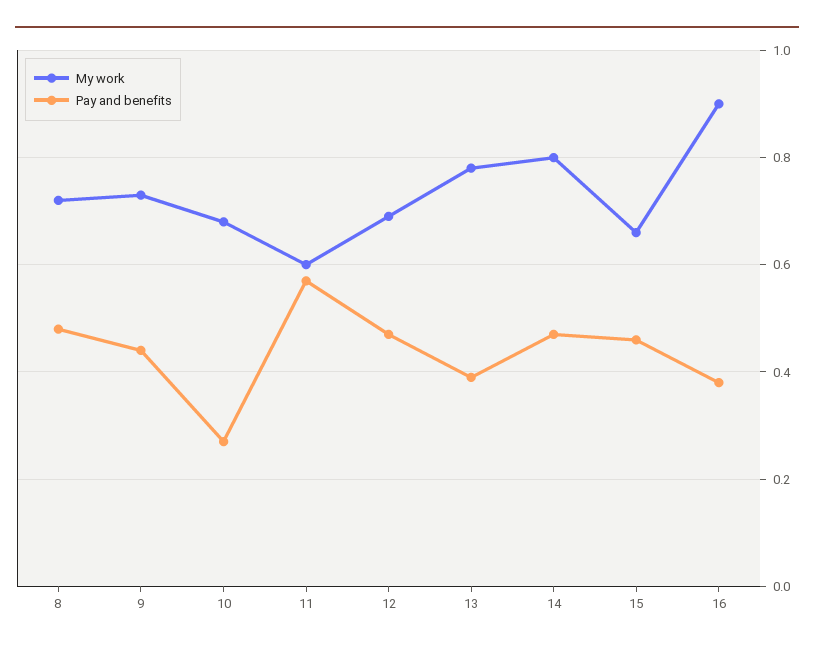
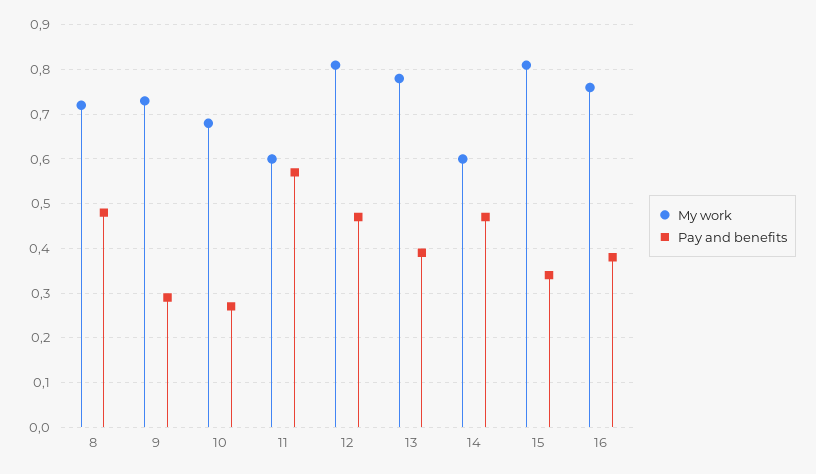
Pay and benefits, 9: 0.45 -> 0.3
My work, 12: 0.7 -> 0.8
My work, 14: 0.8 -> 0.6
My work, 15: 0.65 -> 0.8
Pay and benefits, 15: 0.45 -> 0.35
My work, 16: 0.9 -> 0.75

